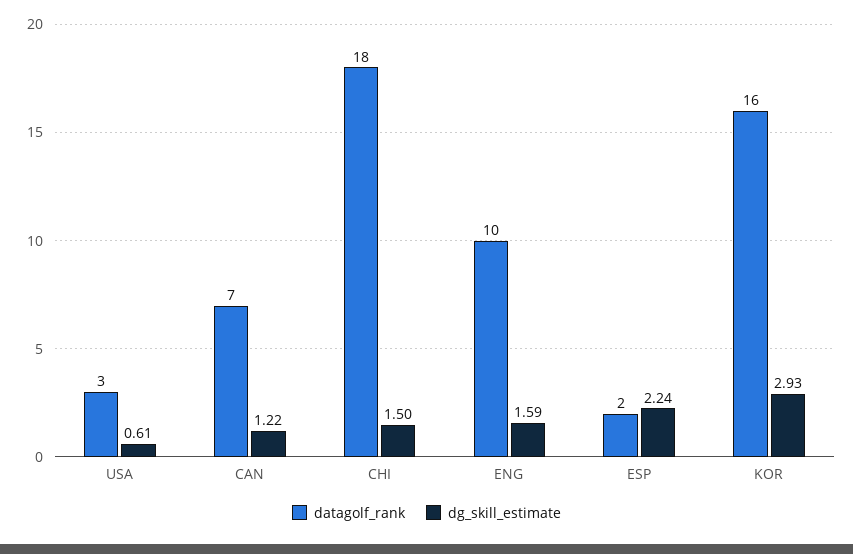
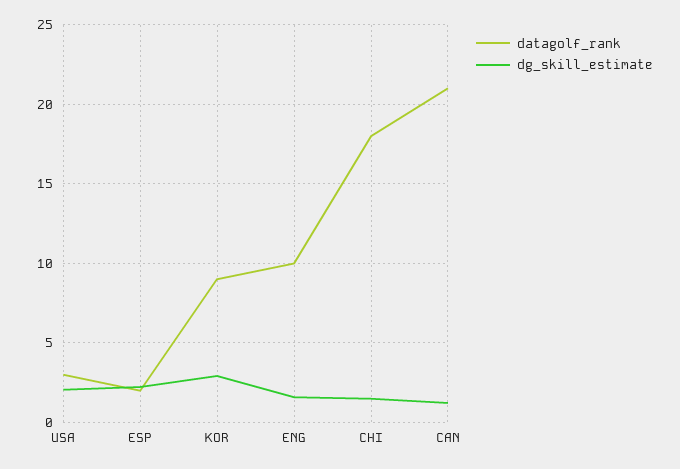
dg_skill_estimate, USA: 0.61 -> 2
datagolf_rank, CAN: 7 -> 21
datagolf_rank, KOR: 16 -> 9

